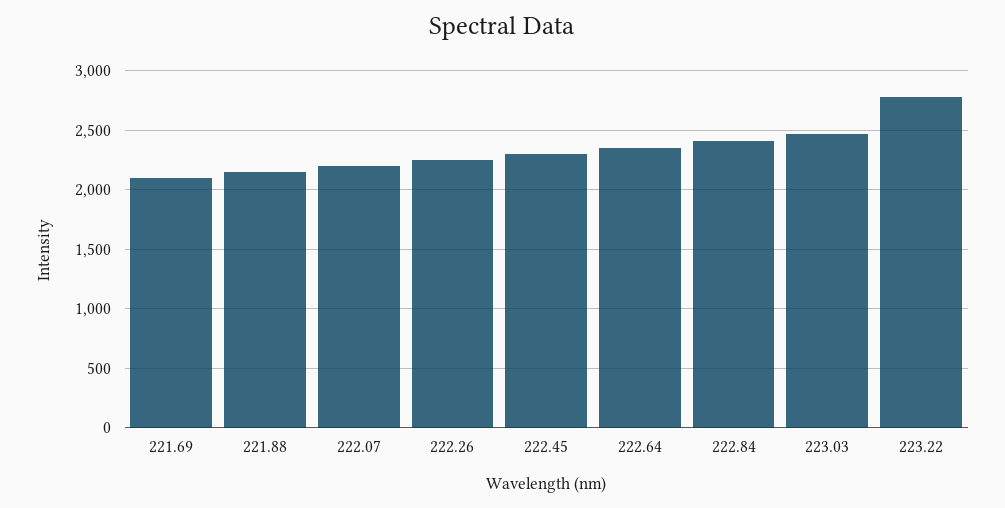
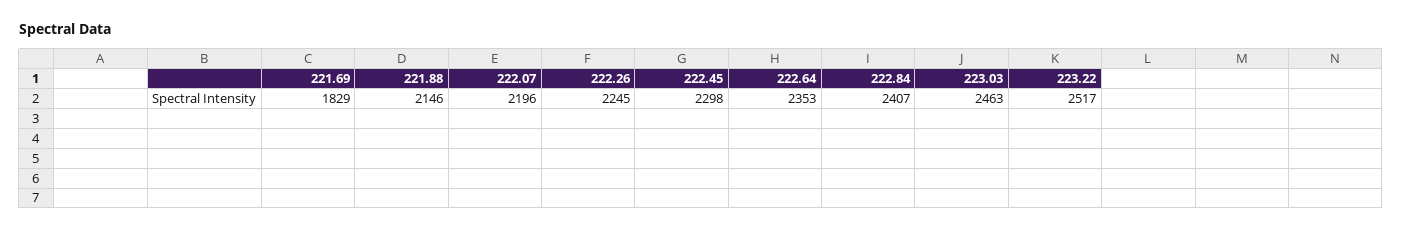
221.69: 2100 -> 1829
223.22: 2800 -> 2517

